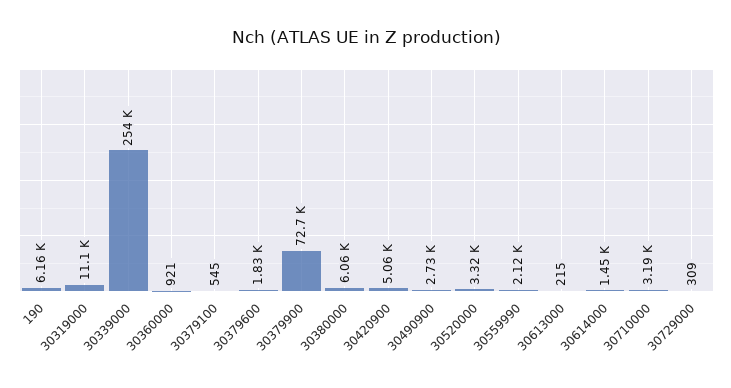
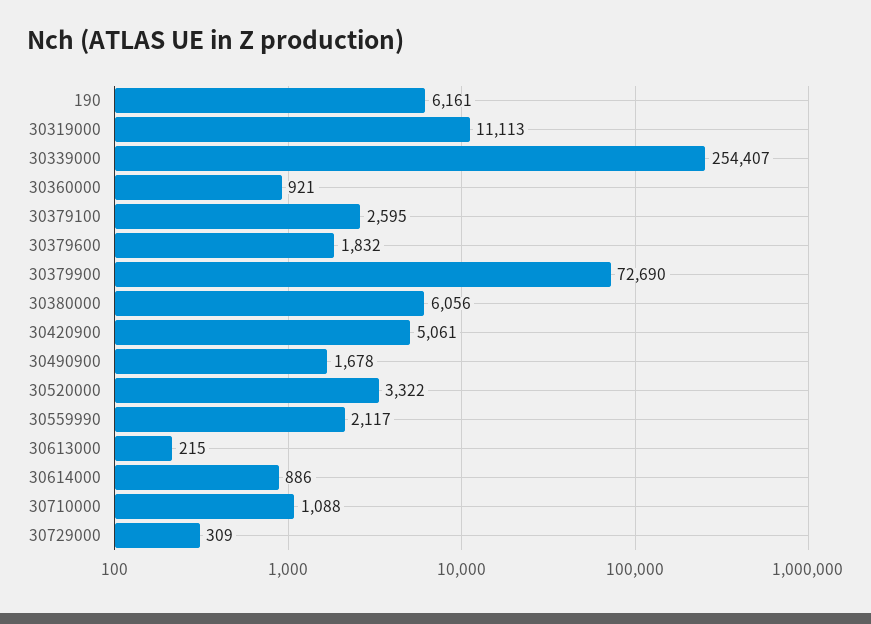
30379100: 545 -> 2595
30490900: 2730 -> 1678
30614000: 1450 -> 886
30710000: 3190 -> 1088

